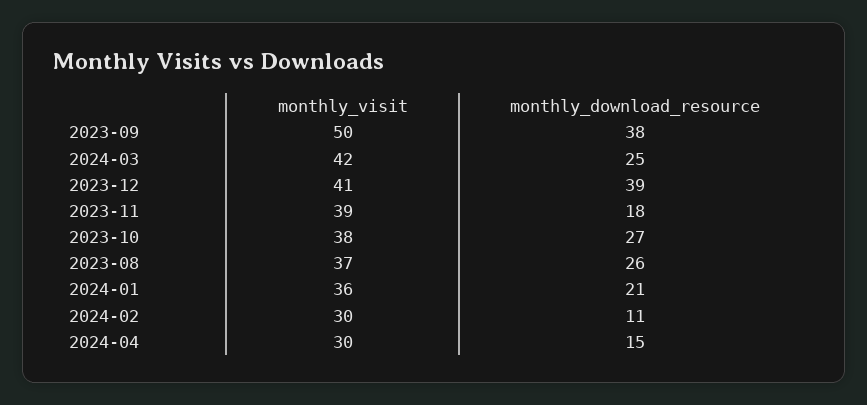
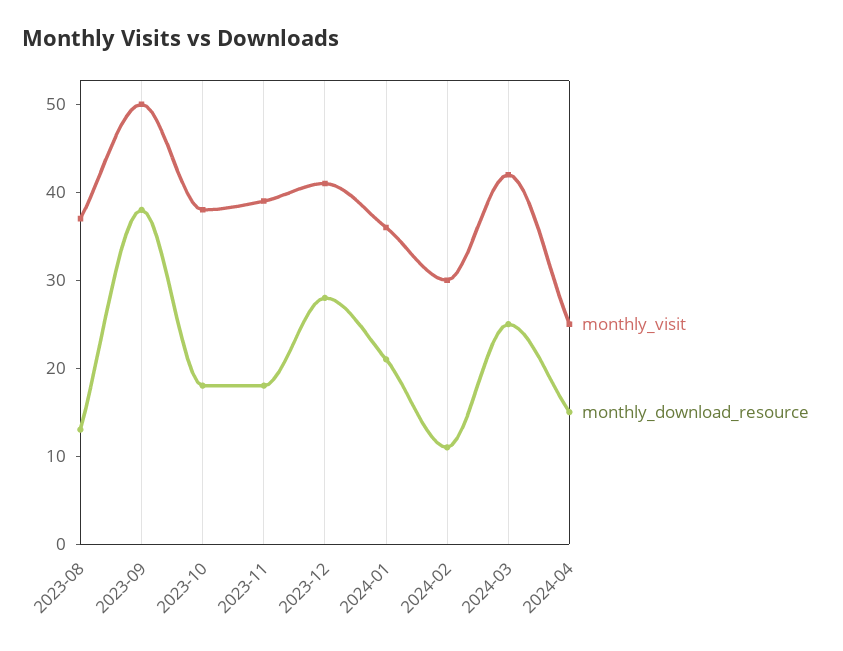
monthly_download_resource, 2023-12: 39 -> 28
monthly_download_resource, 2023-10: 27 -> 18
monthly_download_resource, 2023-08: 26 -> 13
monthly_visit, 2024-04: 30 -> 25

